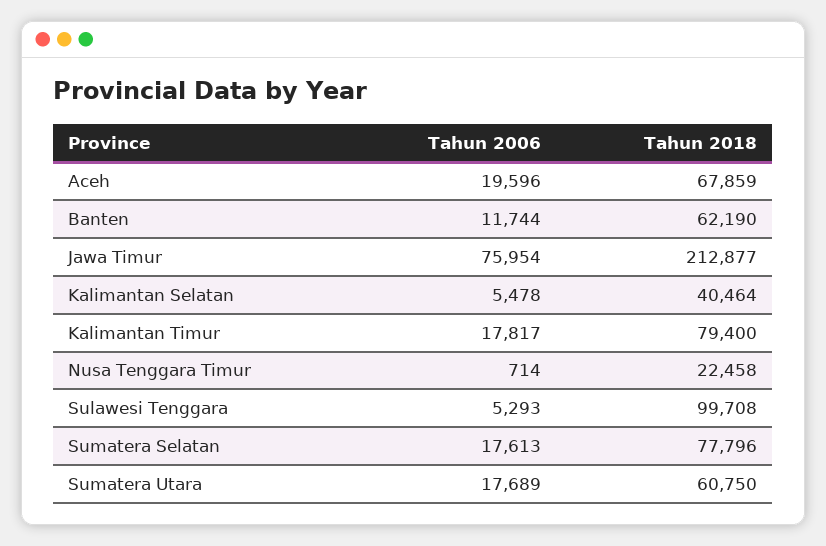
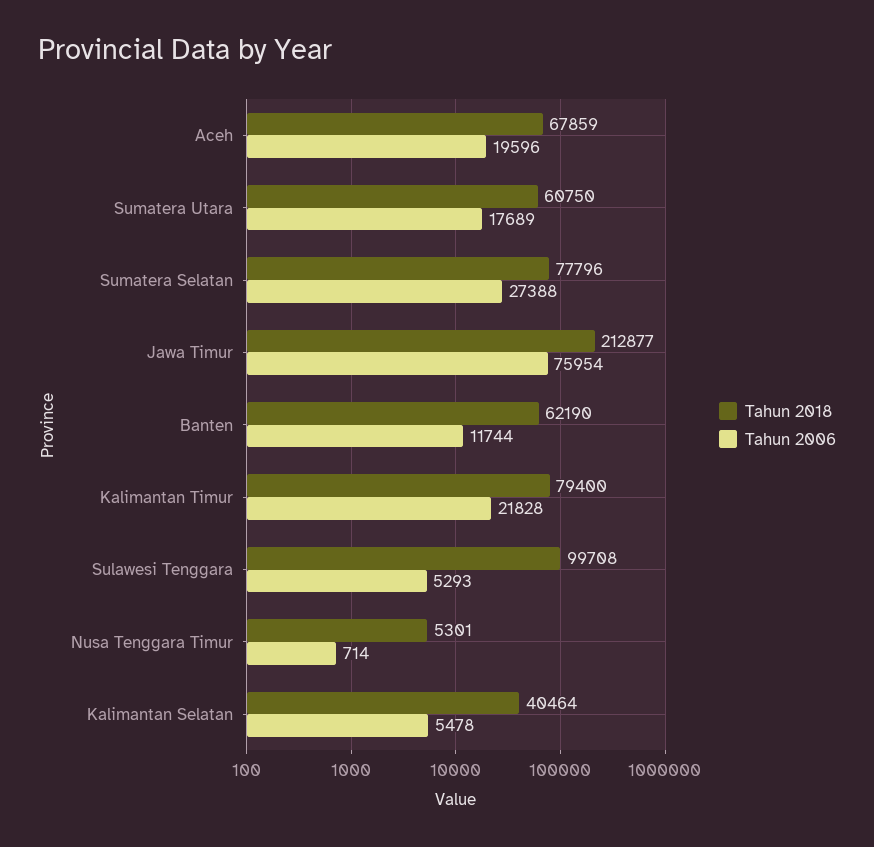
Tahun 2006, Kalimantan Timur: 17817 -> 21828
Tahun 2018, Nusa Tenggara Timur: 22458 -> 5301
Tahun 2006, Sumatera Selatan: 17613 -> 27388

